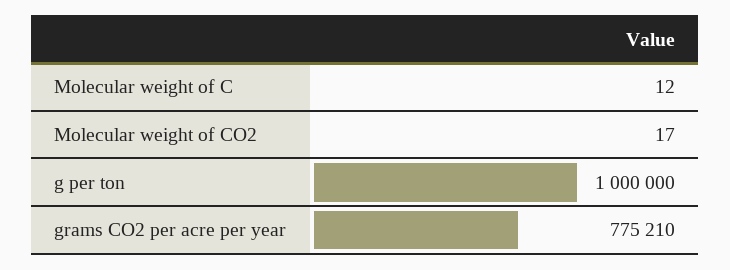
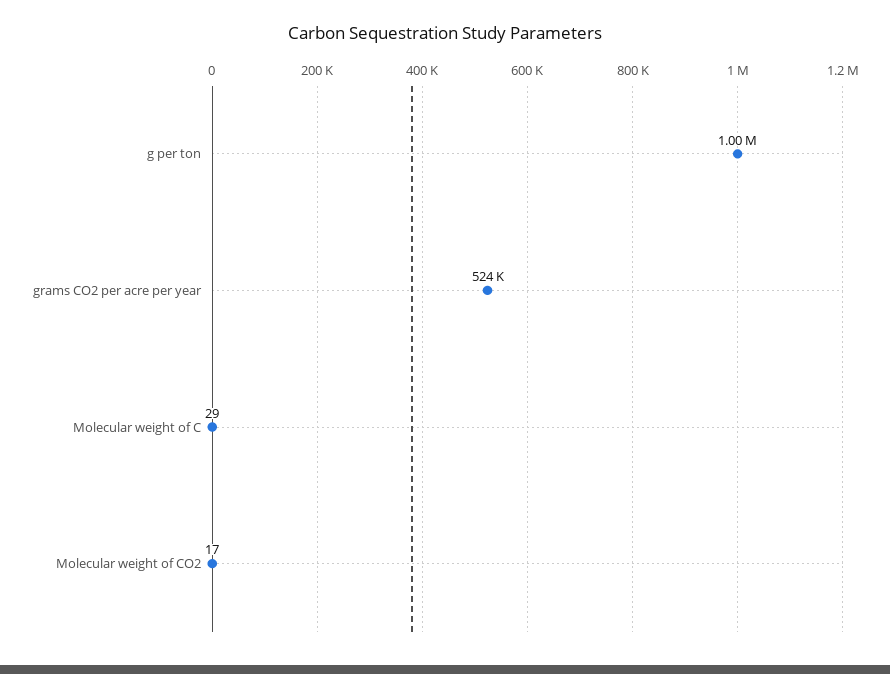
Molecular weight of C: 12 -> 29
grams CO2 per acre per year: 775210 -> 524000

